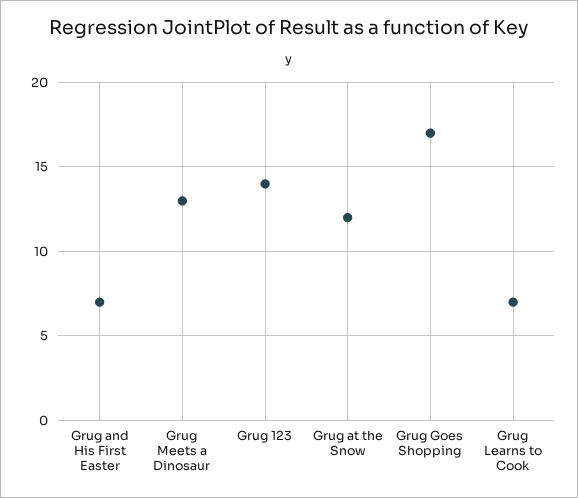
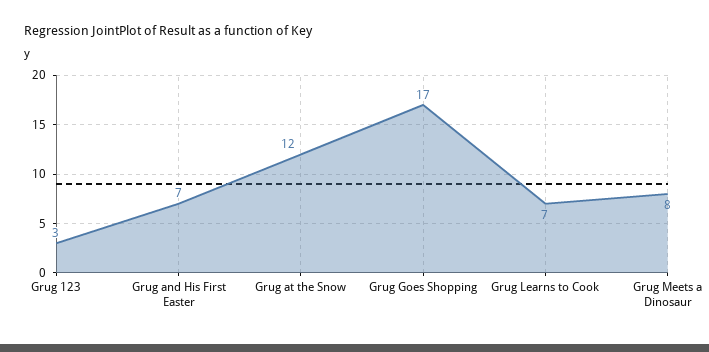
Grug Meets a Dinosaur: 13 -> 8
Grug 123: 14 -> 3

